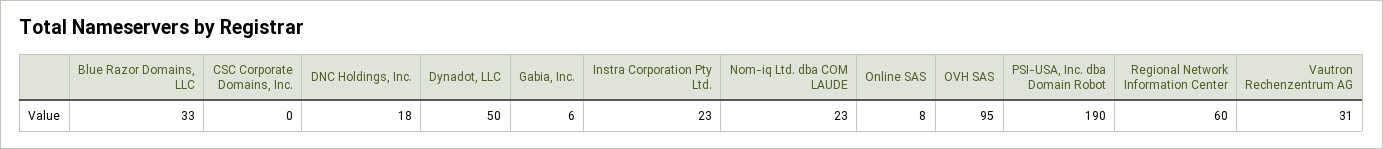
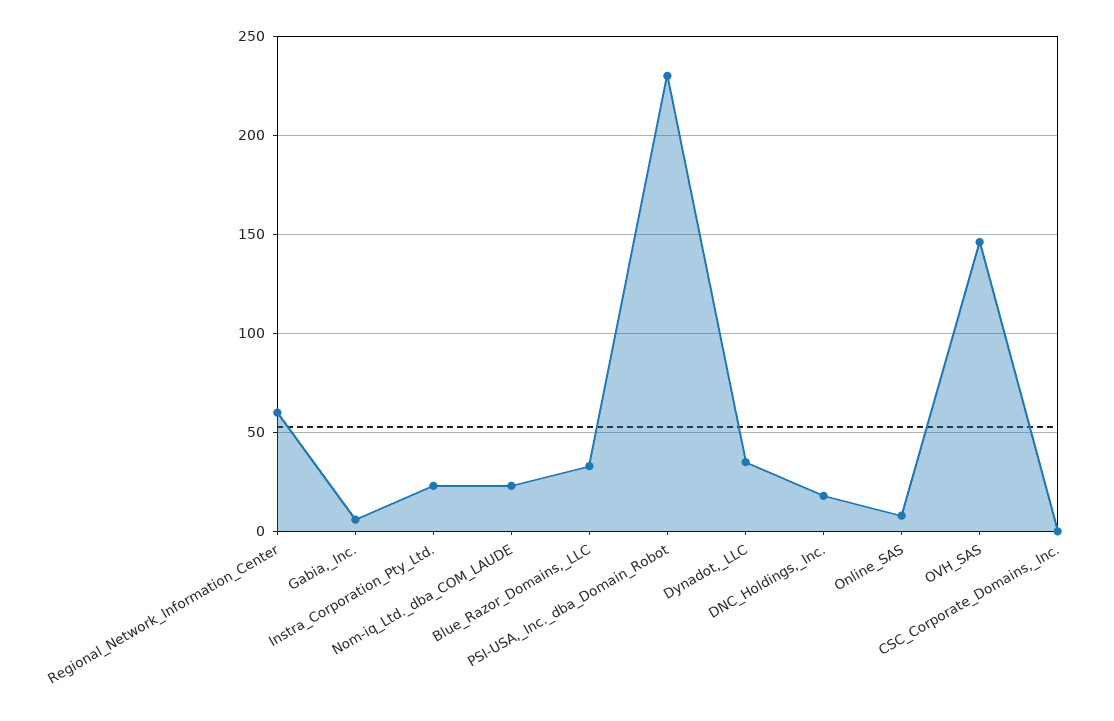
Dynadot, LLC: 50 -> 35
OVH SAS: 95 -> 145
PSI-USA, Inc. dba Domain Robot: 190 -> 230
Vautron Rechenzentrum AG: 31 -> none

